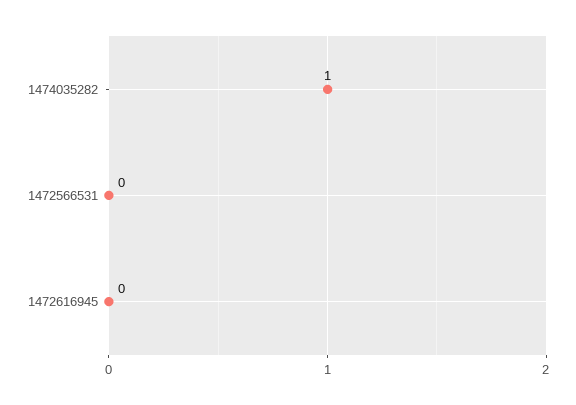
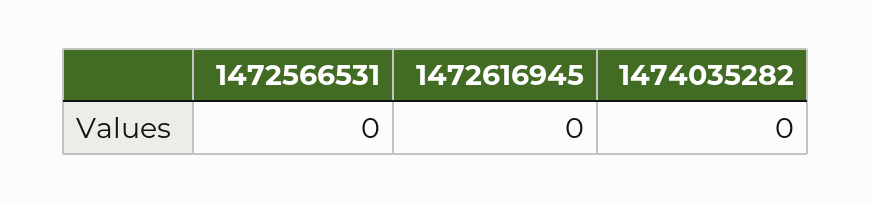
1474035282: 1 -> 0

